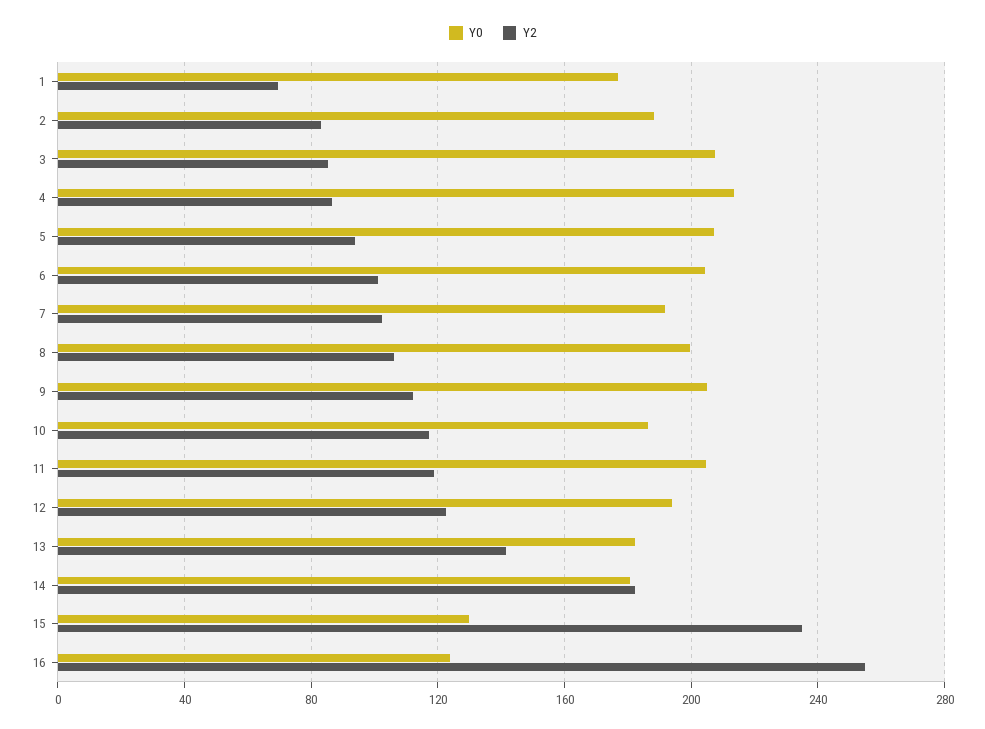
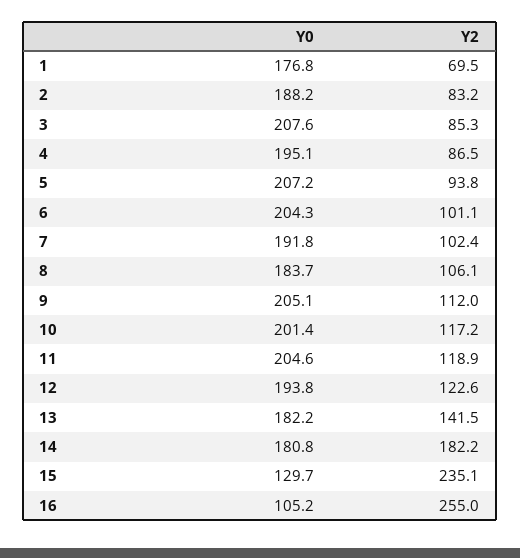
Y0, 4: 215 -> 195.1
Y0, 8: 200 -> 183.7
Y0, 10: 185 -> 201.4
Y0, 16: 125 -> 105.2

